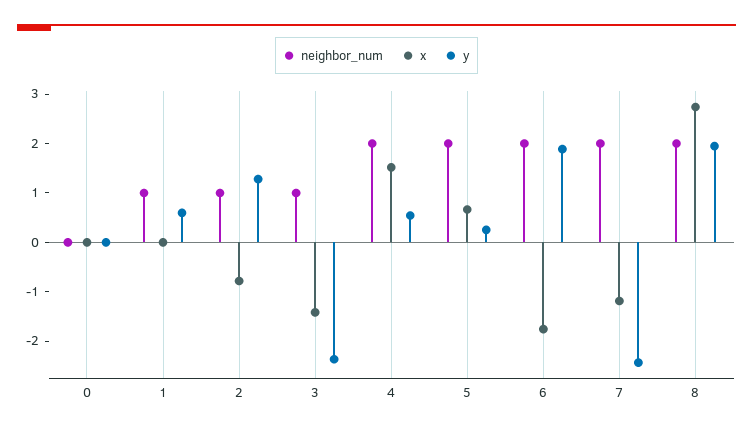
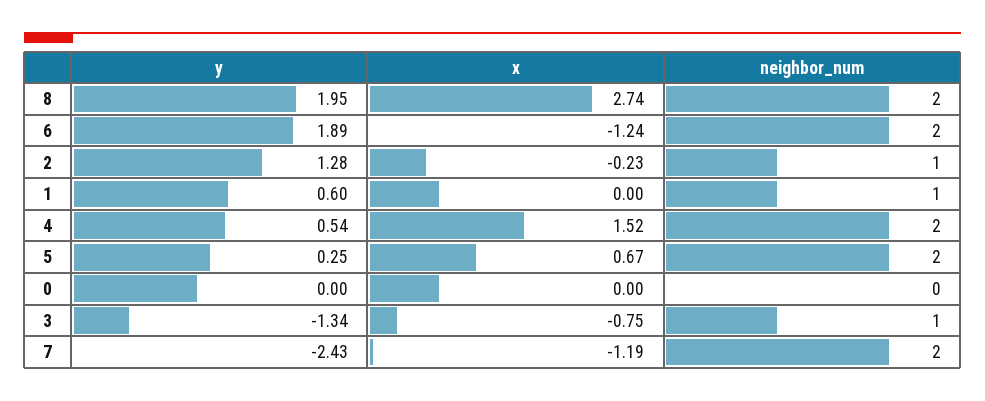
x, 2: -0.8 -> -0.23
x, 3: -1.4 -> -0.75
y, 3: -2.4 -> -1.34
x, 6: -1.8 -> -1.24

